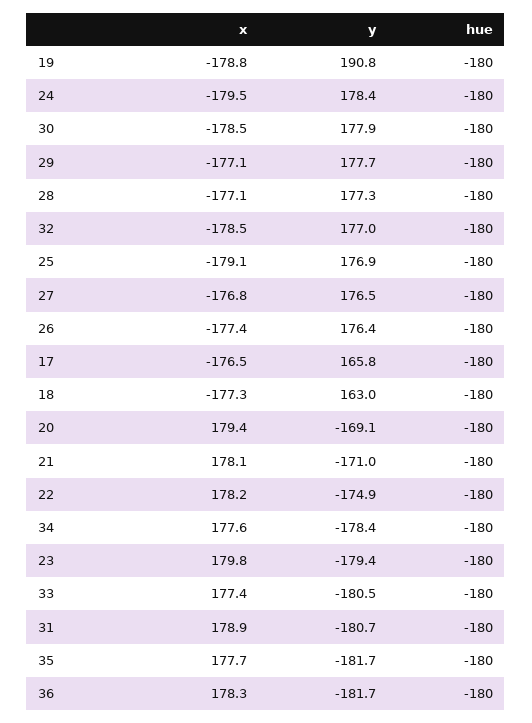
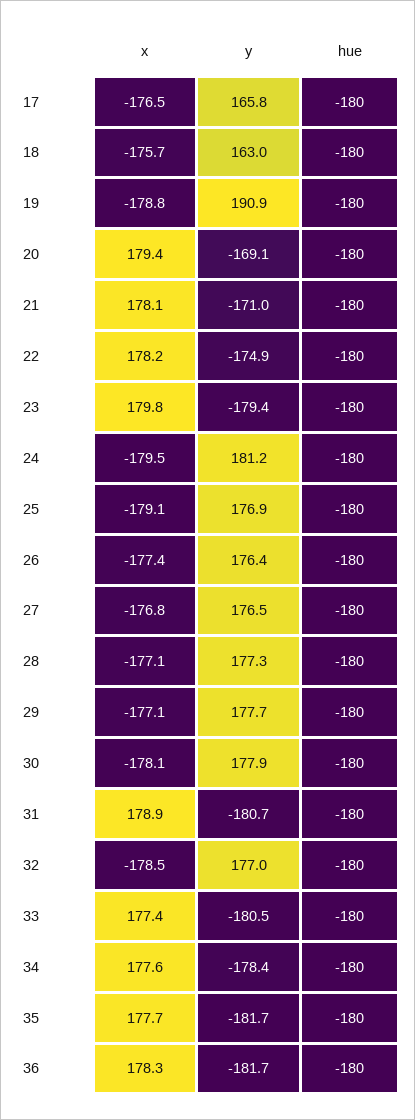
y, 19: 190.8 -> 190.9
y, 24: 178.4 -> 181.2
x, 30: -178.5 -> -178.1
x, 18: -177.3 -> -175.7

